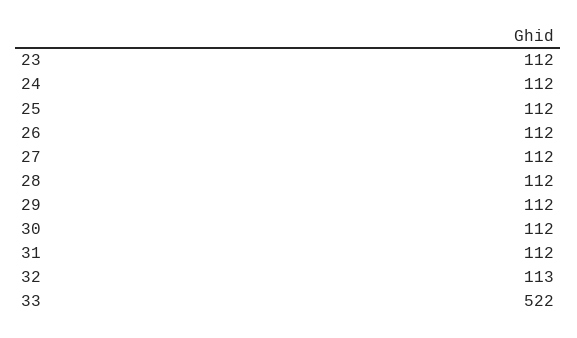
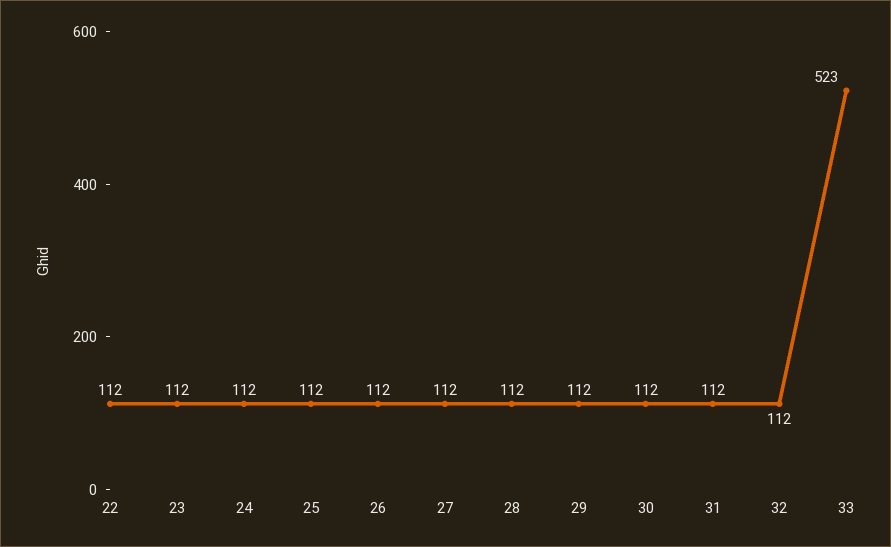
32: 113 -> 112
33: 522 -> 523
22: none -> 112

